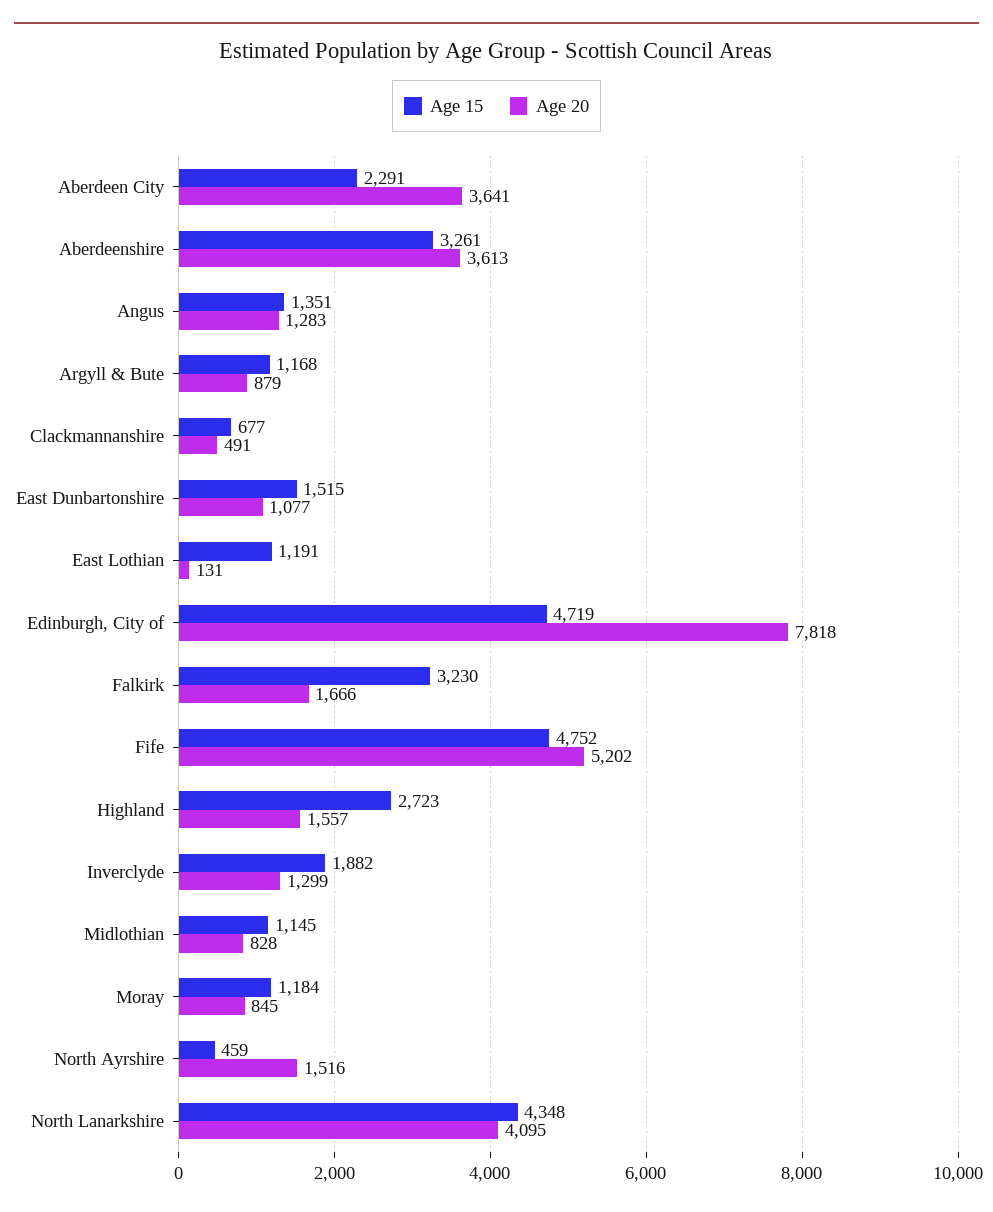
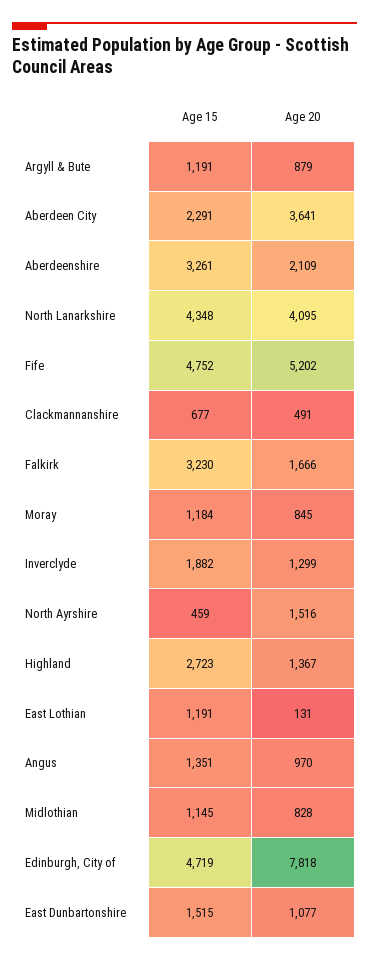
Age 20, Aberdeenshire: 3613 -> 2109
Age 20, Angus: 1283 -> 970
Age 15, Argyll & Bute: 1168 -> 1191
Age 20, Highland: 1557 -> 1367

